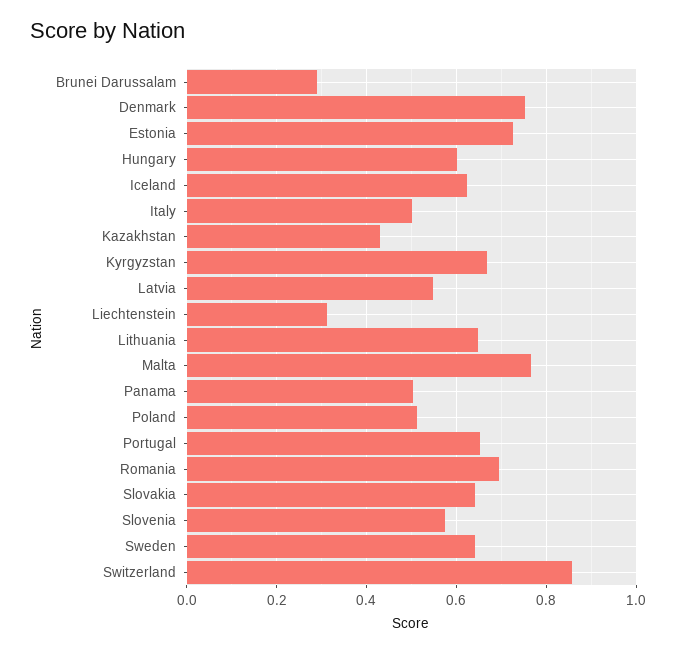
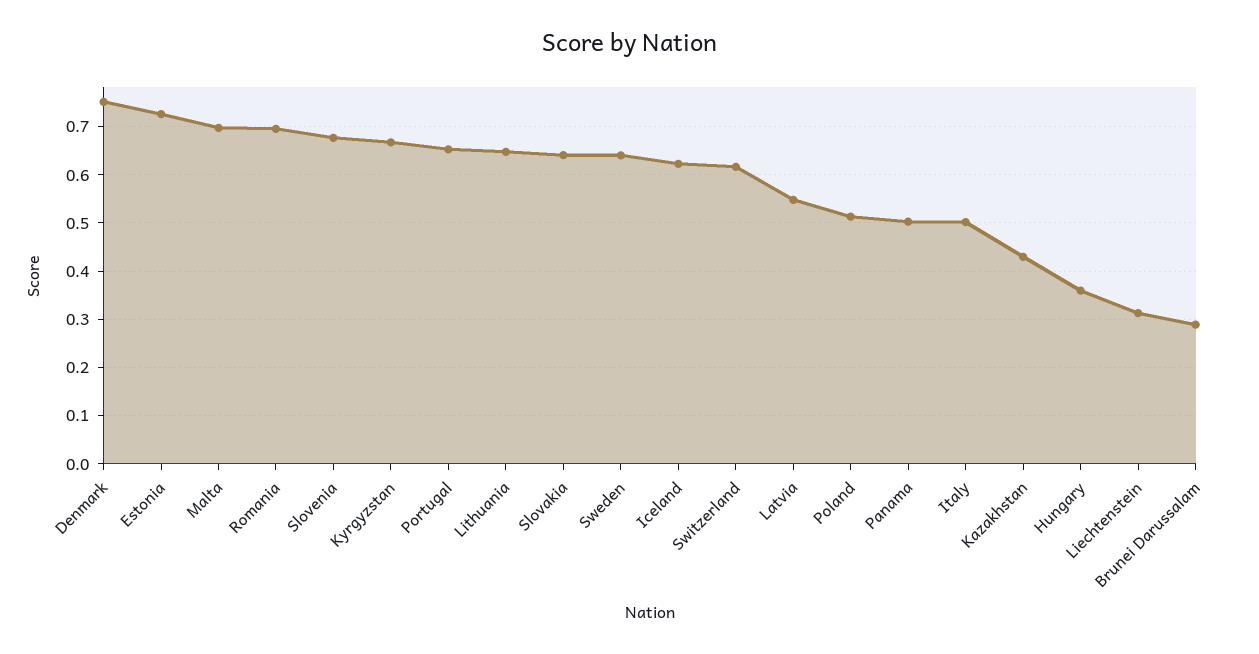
Hungary: 0.6 -> 0.36
Malta: 0.76 -> 0.7
Slovenia: 0.58 -> 0.68
Switzerland: 0.86 -> 0.62

